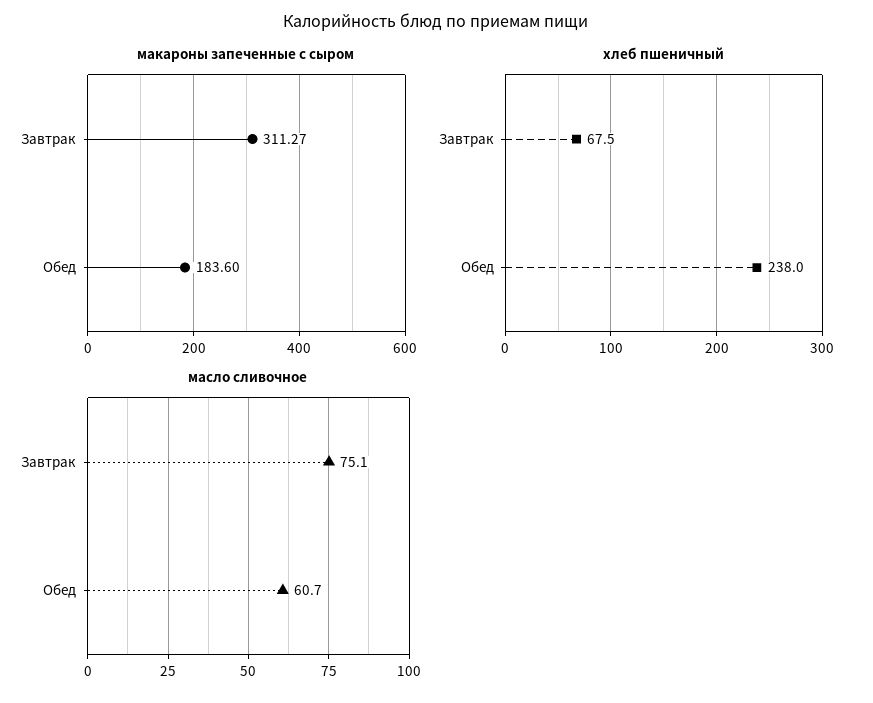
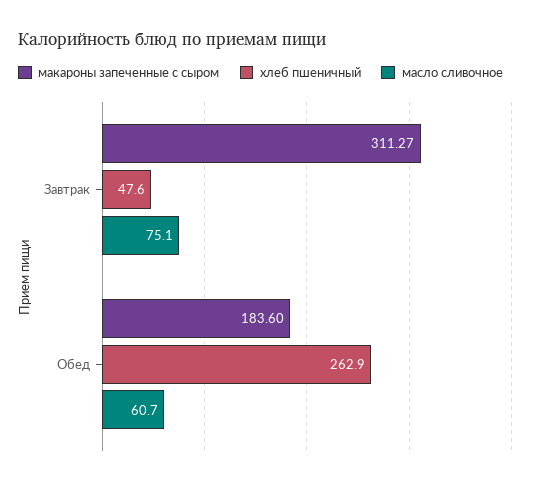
хлеб пшеничный, Завтрак: 67.5 -> 47.6
хлеб пшеничный, Обед: 238 -> 262.9

